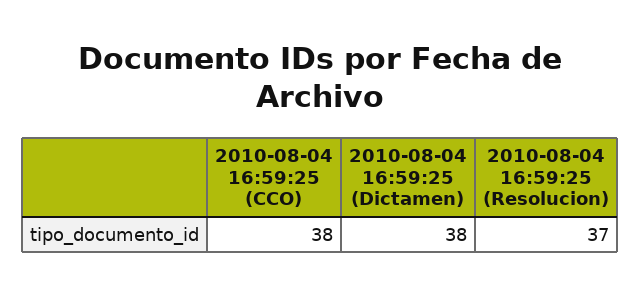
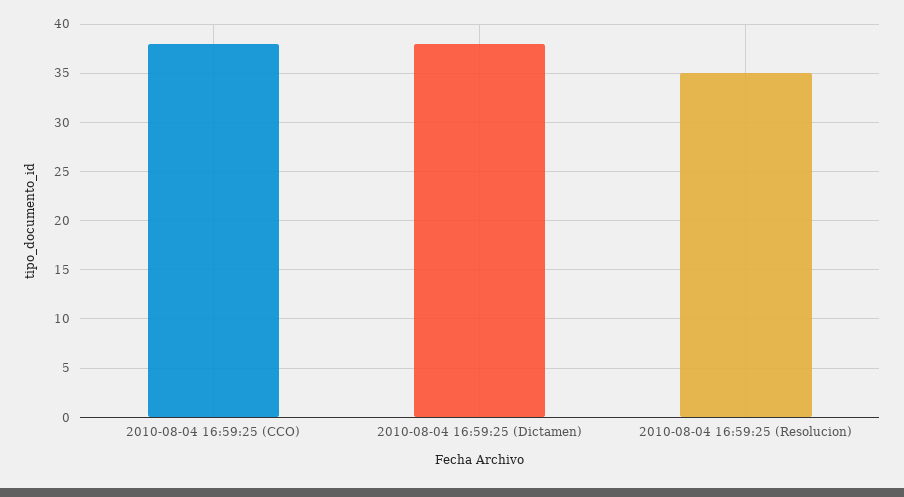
2010-08-04 16:59:25 (Resolucion): 37 -> 35

